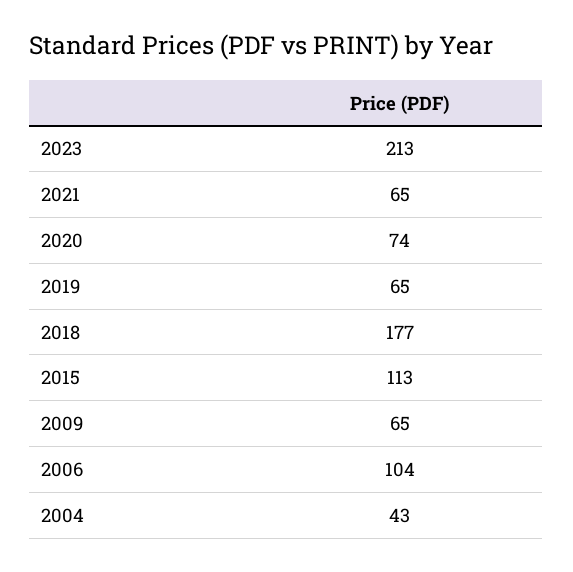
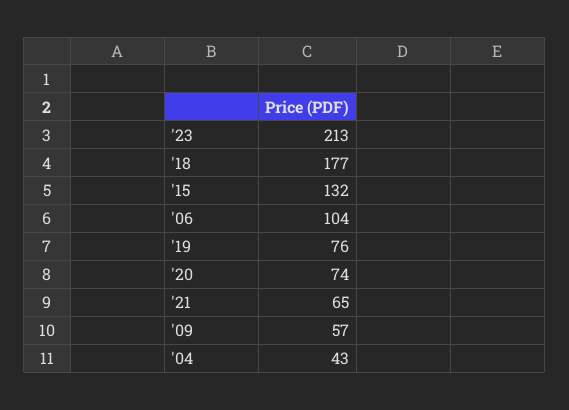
2019: 65 -> 76
2015: 113 -> 132
2009: 65 -> 57

